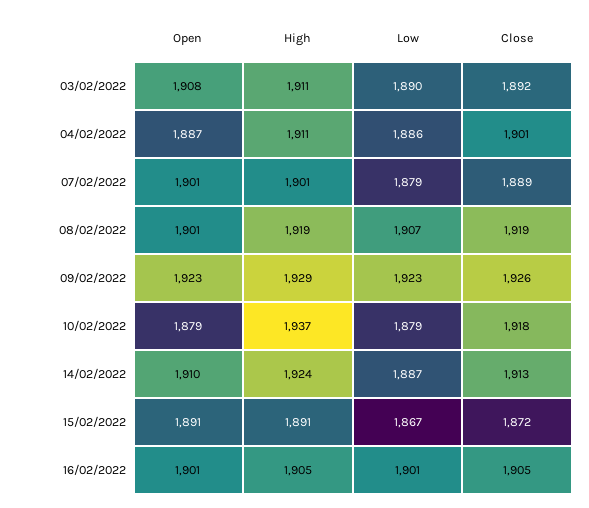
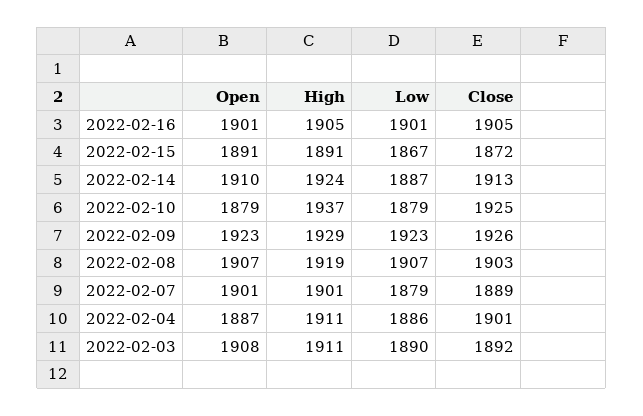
Open, 08/02/2022: 1901 -> 1907
Close, 08/02/2022: 1919 -> 1903
Close, 10/02/2022: 1918 -> 1925

